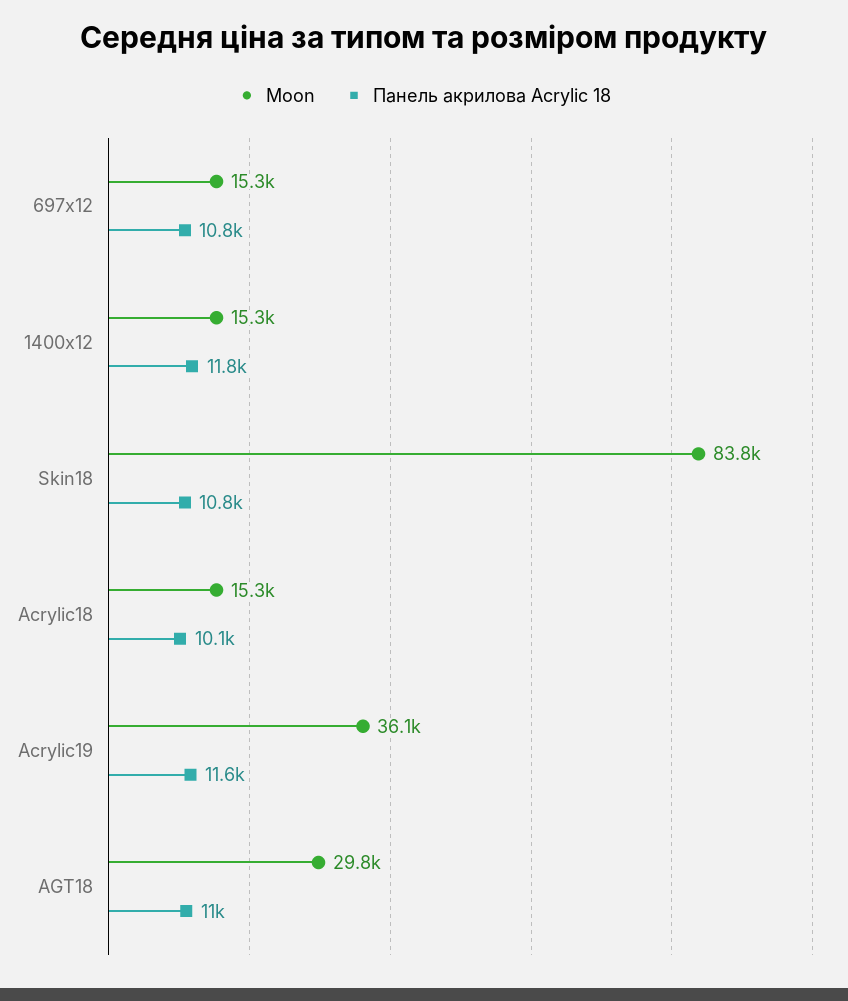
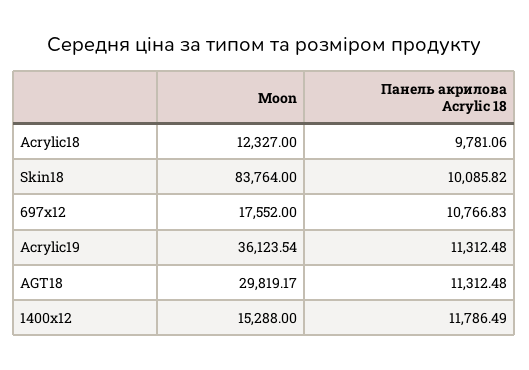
Moon, 697x12: 15300 -> 17552
Панель акрилова Acrylic 18, Skin18: 10800 -> 10085.82
Moon, Acrylic18: 15300 -> 12327
Панель акрилова Acrylic 18, Acrylic18: 10100 -> 9781.06
Панель акрилова Acrylic 18, Acrylic19: 11600 -> 11312.48
Панель акрилова Acrylic 18, AGT18: 11000 -> 11312.48

